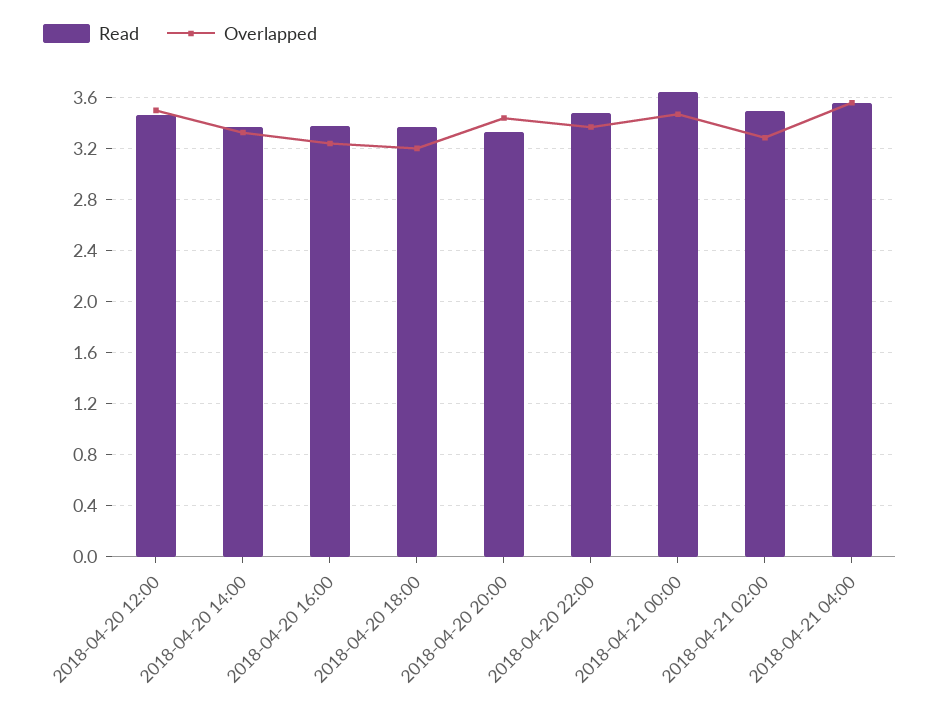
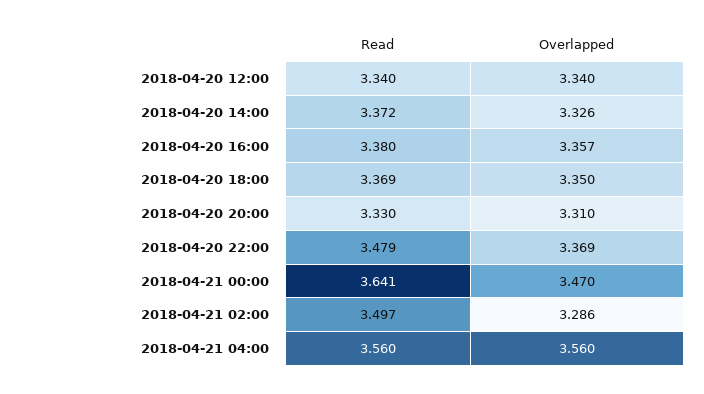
Read, 2018-04-20 12:00: 3.45 -> 3.34
Overlapped, 2018-04-20 12:00: 3.5 -> 3.34
Overlapped, 2018-04-20 16:00: 3.25 -> 3.357
Overlapped, 2018-04-20 18:00: 3.2 -> 3.35
Overlapped, 2018-04-20 20:00: 3.45 -> 3.31

